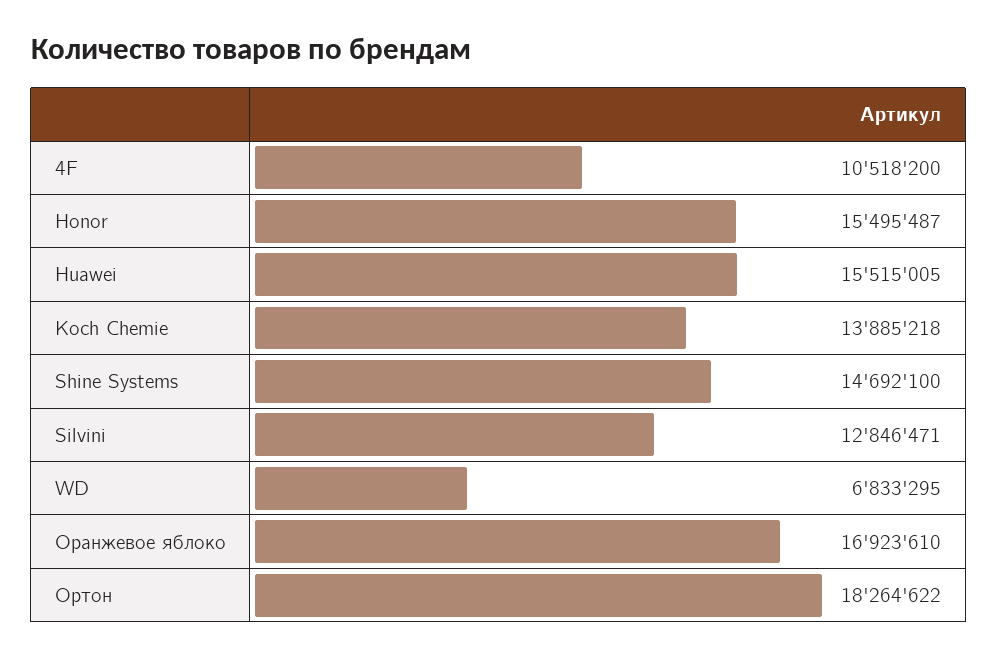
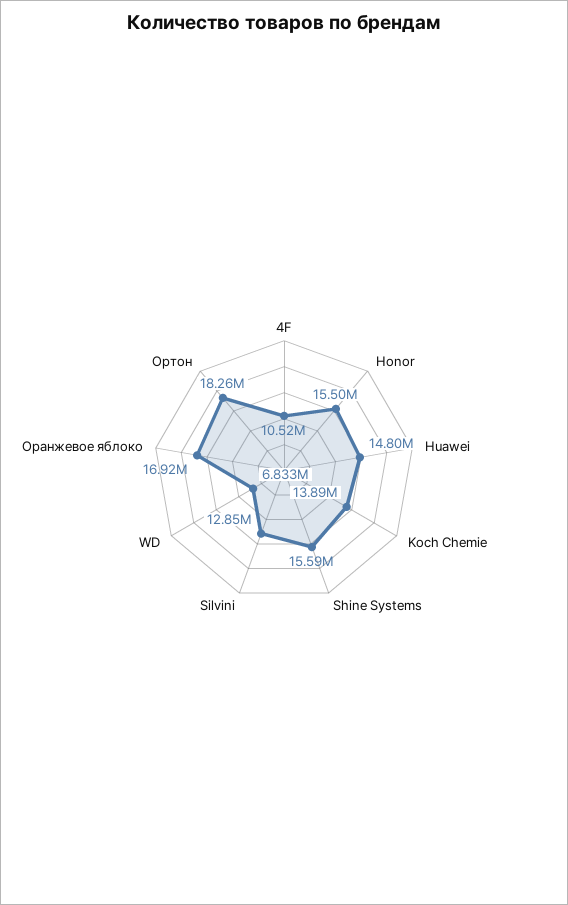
Huawei: 15515005 -> 14800000
Shine Systems: 14692100 -> 15590000

